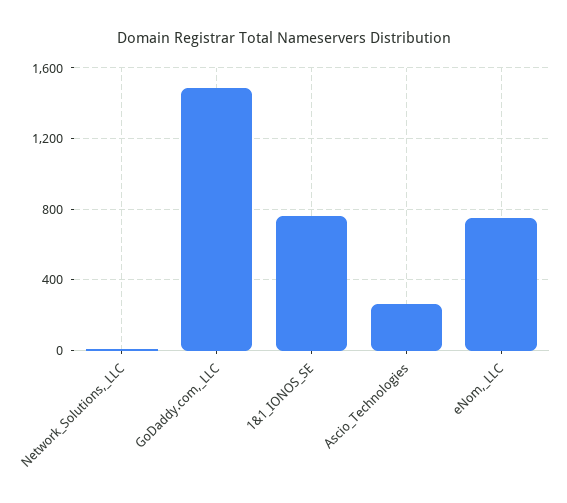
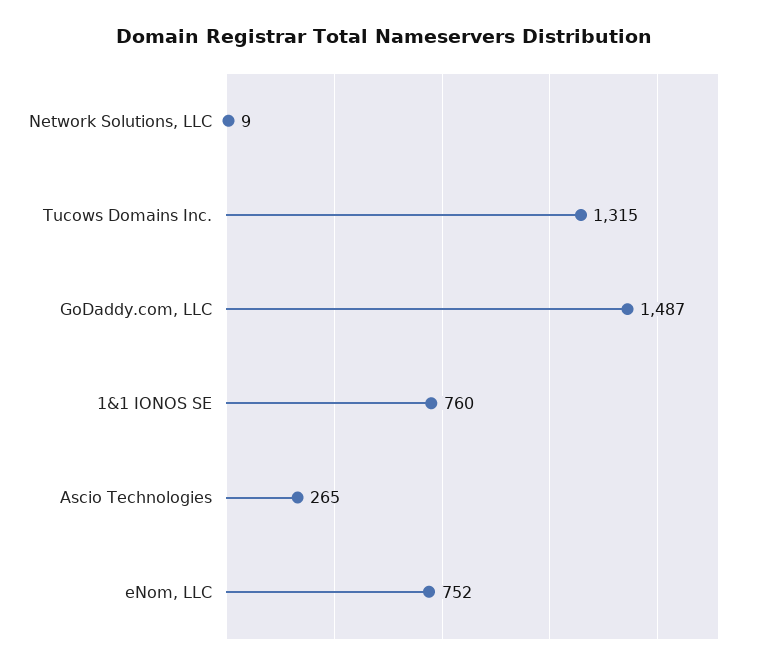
Tucows Domains Inc.: none -> 1315

